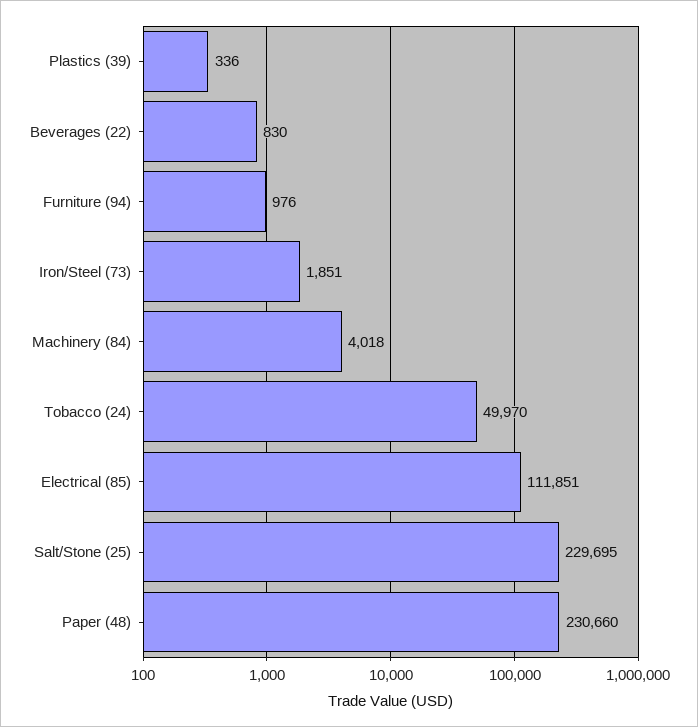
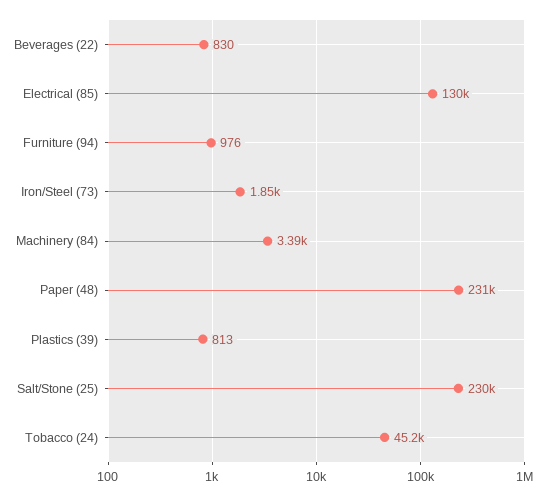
Plastics (39): 336 -> 813
Machinery (84): 4018 -> 3390
Tobacco (24): 49970 -> 45200
Electrical (85): 111851 -> 130000

